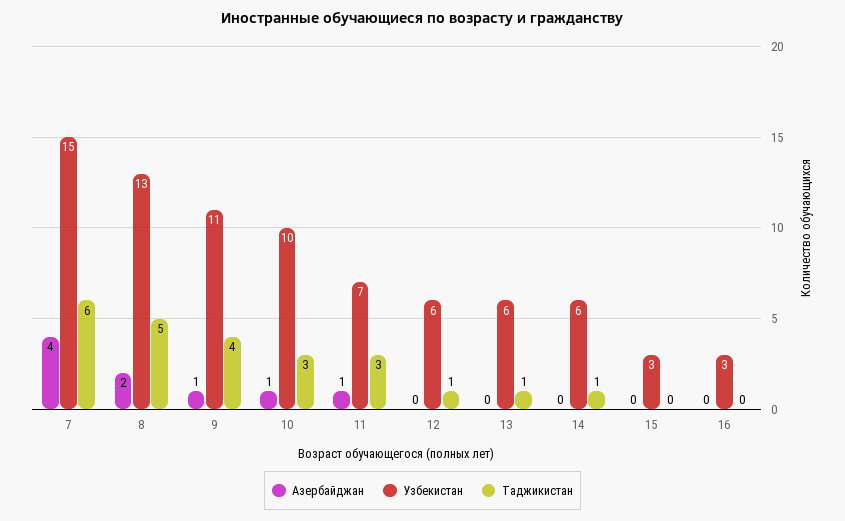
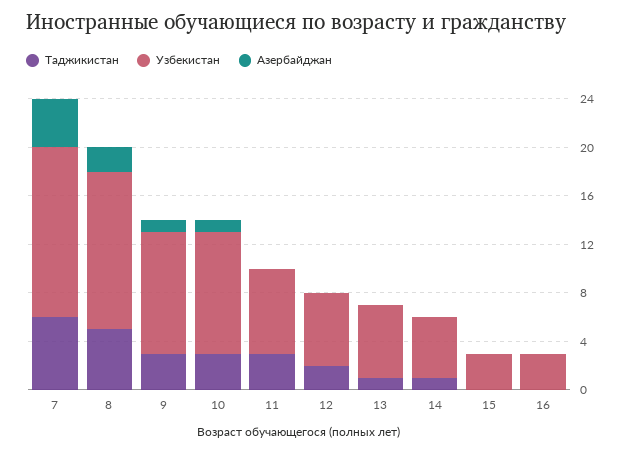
Узбекистан, 7: 15 -> 14
Узбекистан, 9: 11 -> 10
Таджикистан, 9: 4 -> 3
Азербайджан, 11: 1 -> 0
Таджикистан, 12: 1 -> 2
Узбекистан, 14: 6 -> 5

